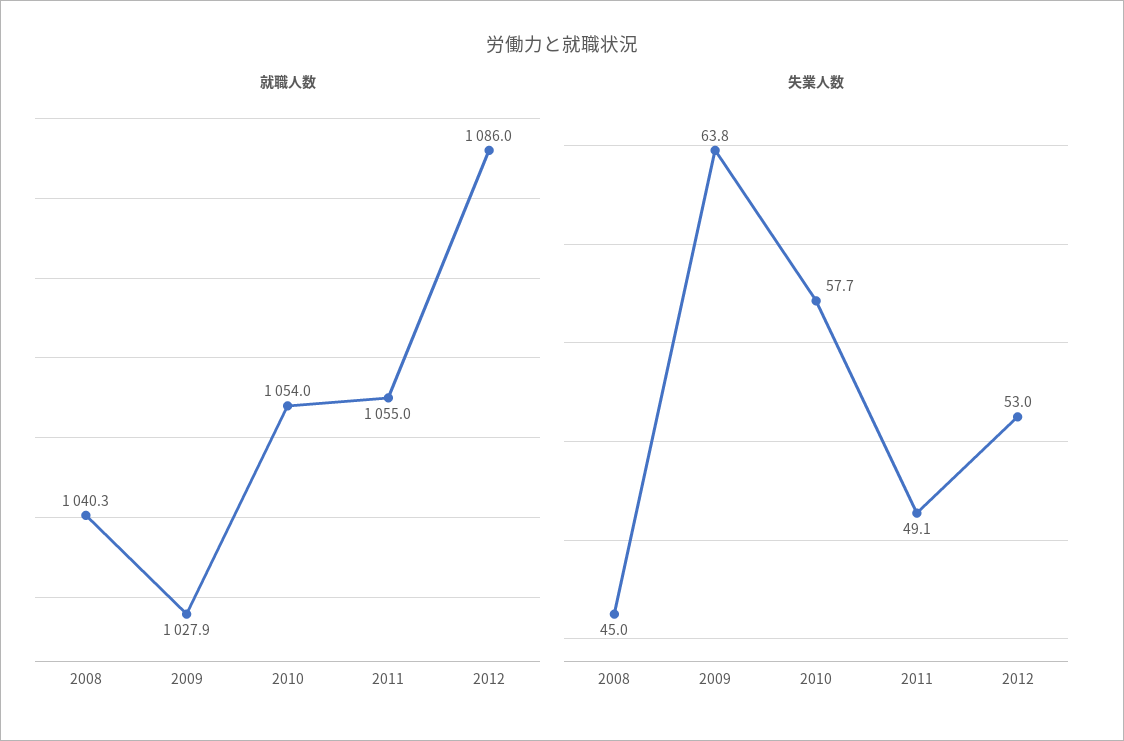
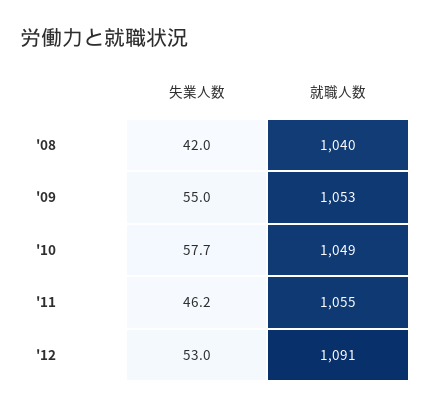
就職人数, 2009: 1027.9 -> 1053
就職人数, 2010: 1054 -> 1049
就職人数, 2012: 1086 -> 1091
失業人数, 2008: 45 -> 42
失業人数, 2009: 63.8 -> 55
失業人数, 2011: 49.1 -> 46.2

